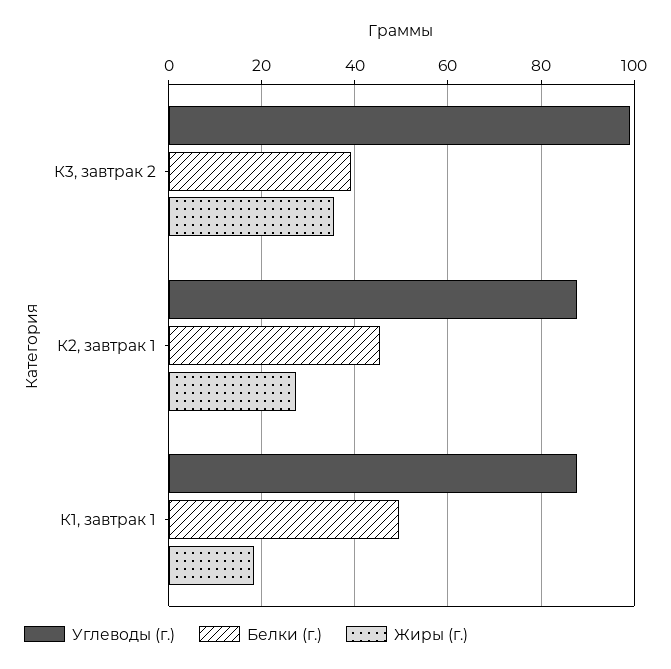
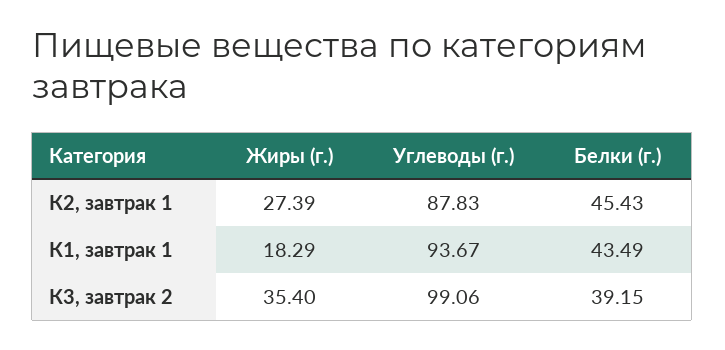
Углеводы (г.), К1, завтрак 1: 88 -> 93.67
Белки (г.), К1, завтрак 1: 50 -> 43.49

